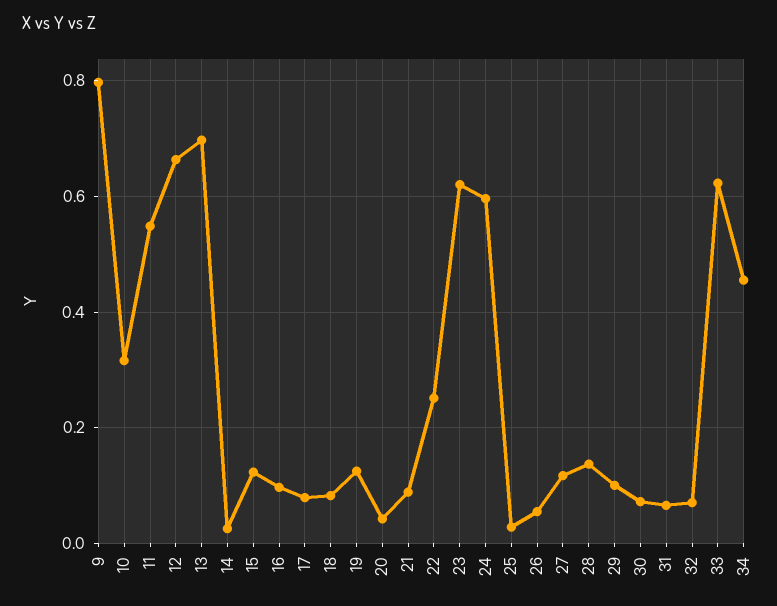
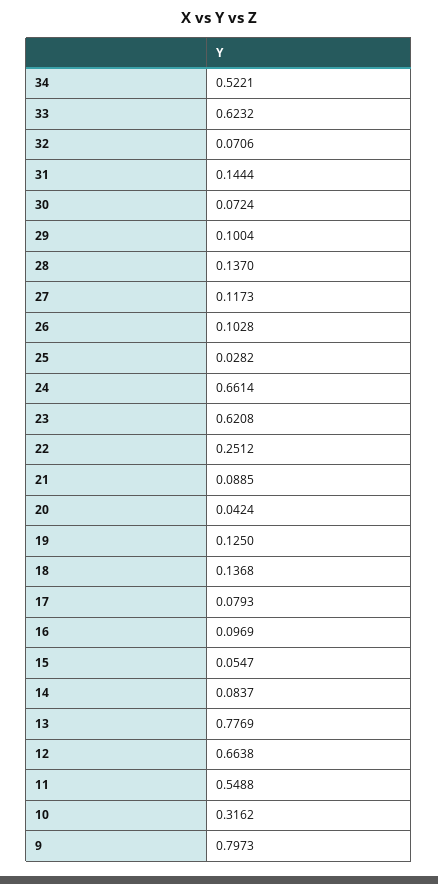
13: 0.7 -> 0.7769
14: 0.02 -> 0.0837
15: 0.12 -> 0.0547
18: 0.08 -> 0.1368
24: 0.6 -> 0.6614
26: 0.06 -> 0.1028
31: 0.06 -> 0.1444
34: 0.46 -> 0.5221

